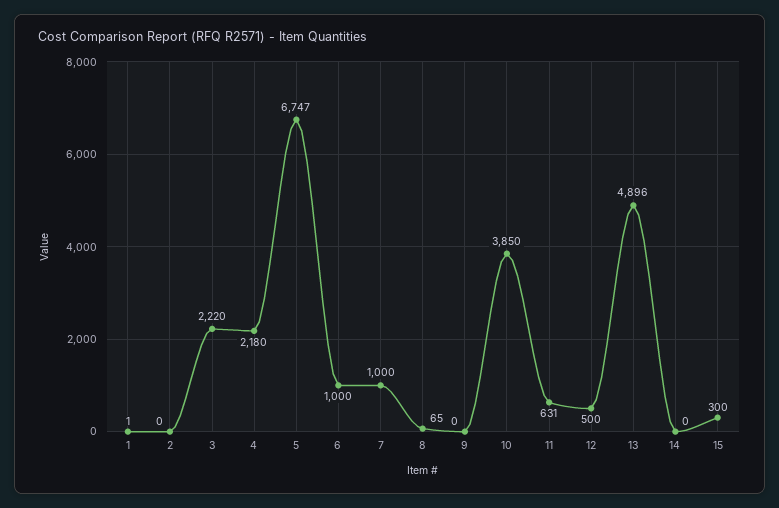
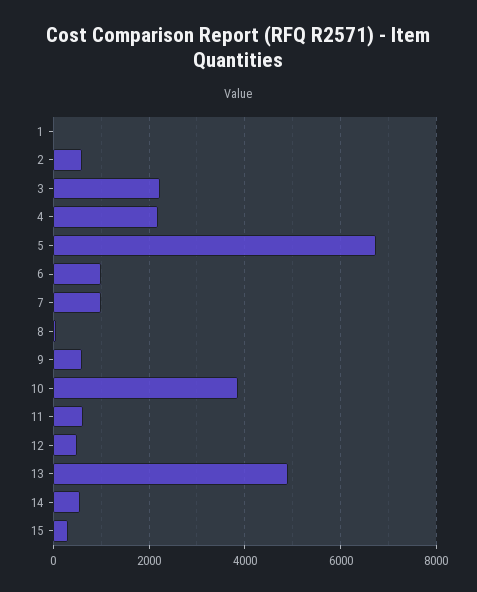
2: 0 -> 600
9: 0 -> 600
14: 0 -> 600

